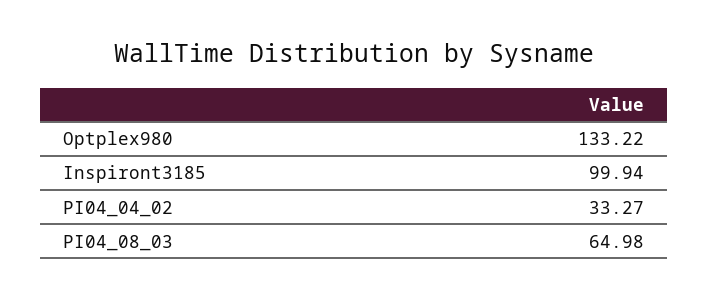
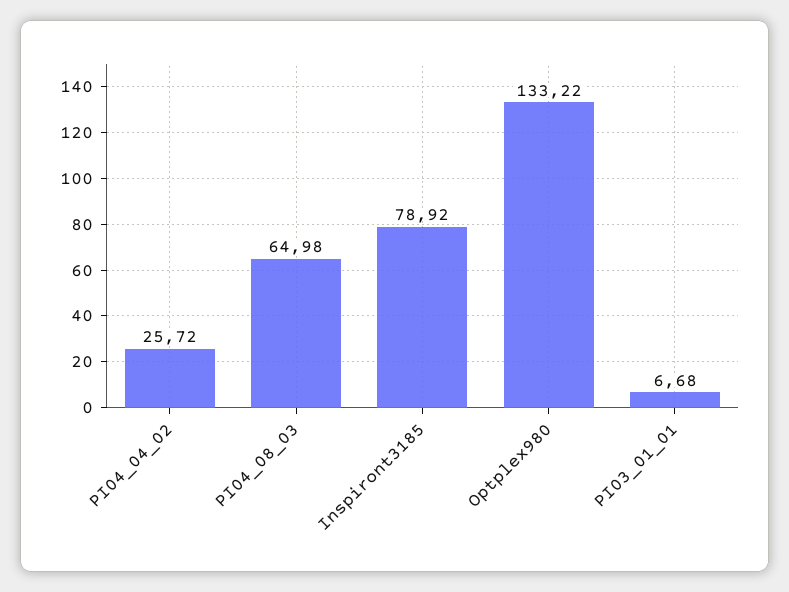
Inspiront3185: 99.94 -> 78.92
PI04_04_02: 33.27 -> 25.72
PI03_01_01: none -> 6.68

